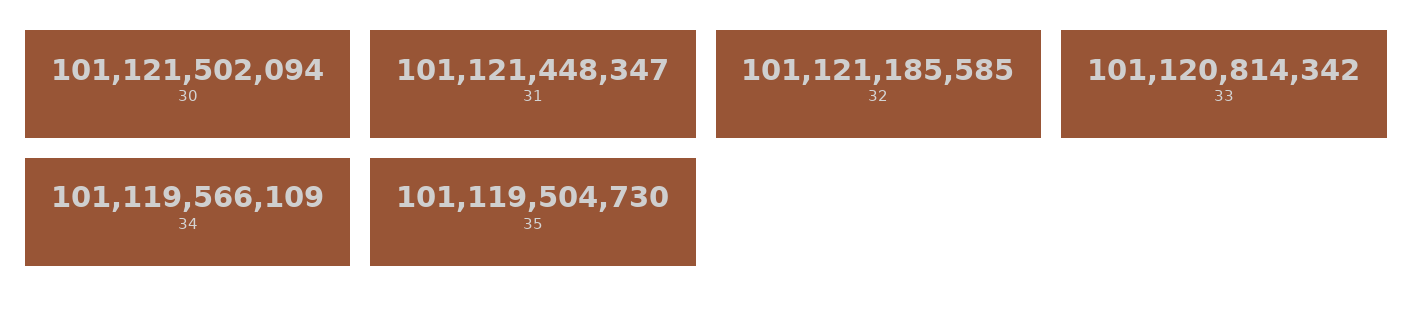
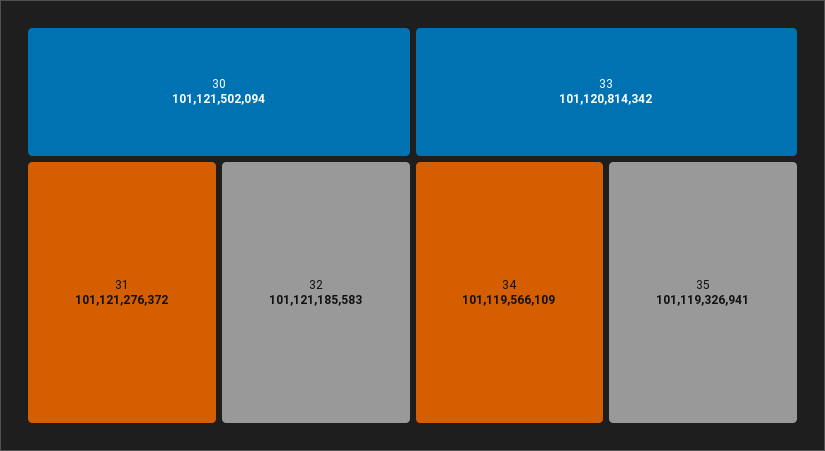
31: 101121448347 -> 101121276372
32: 101121185585 -> 101121185583
35: 101119504730 -> 101119326941

